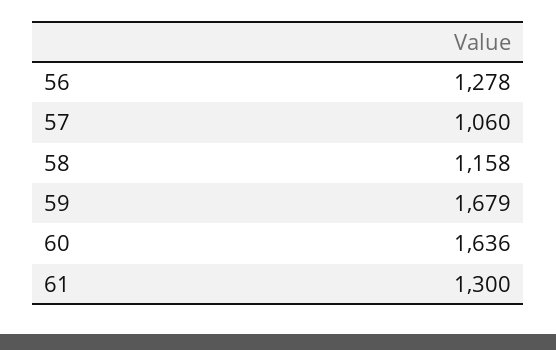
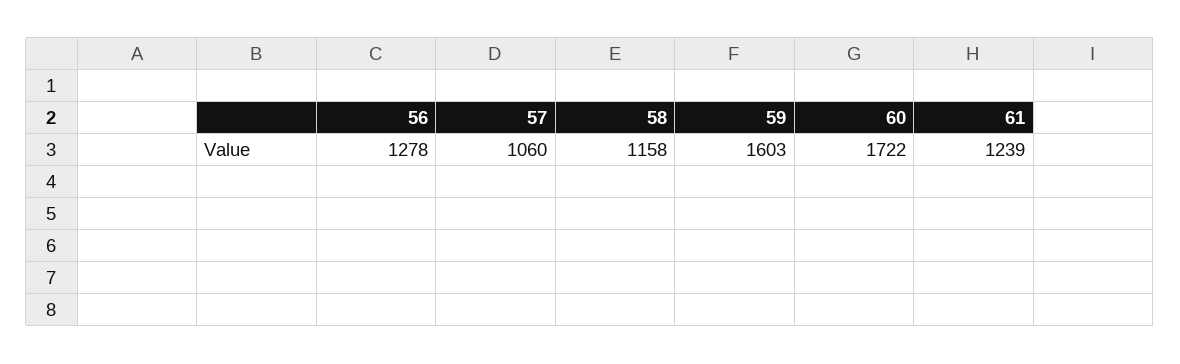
59: 1679 -> 1603
60: 1636 -> 1722
61: 1300 -> 1239

